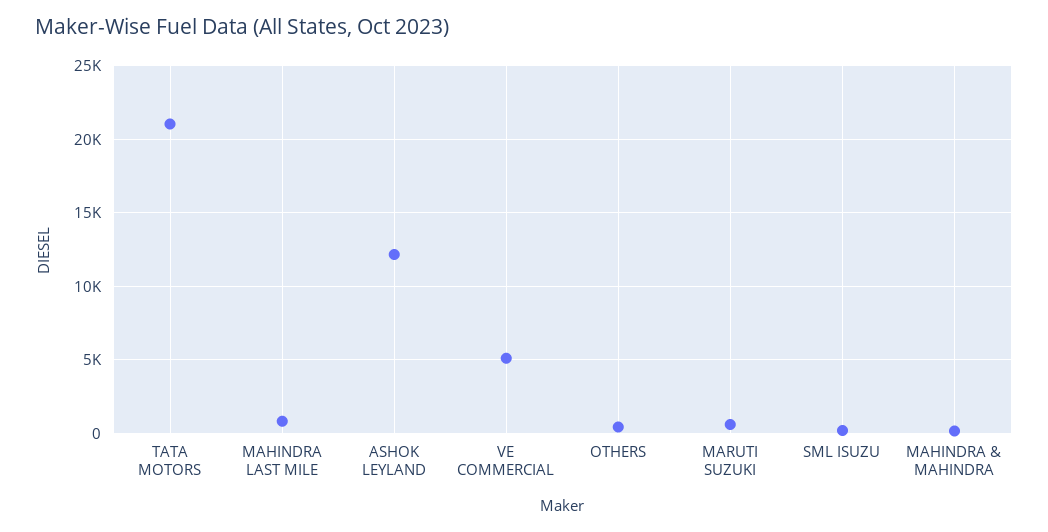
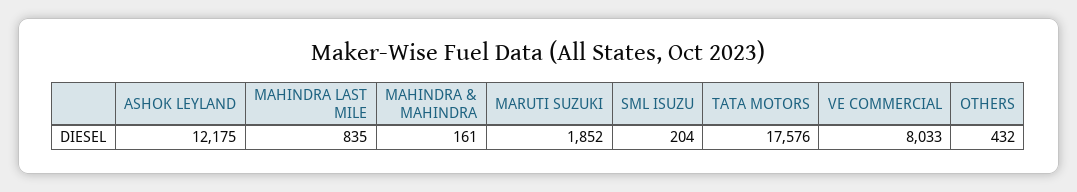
TATA MOTORS: 21000 -> 17576
VE COMMERCIAL: 5000 -> 8033
MARUTI SUZUKI: 500 -> 1852

